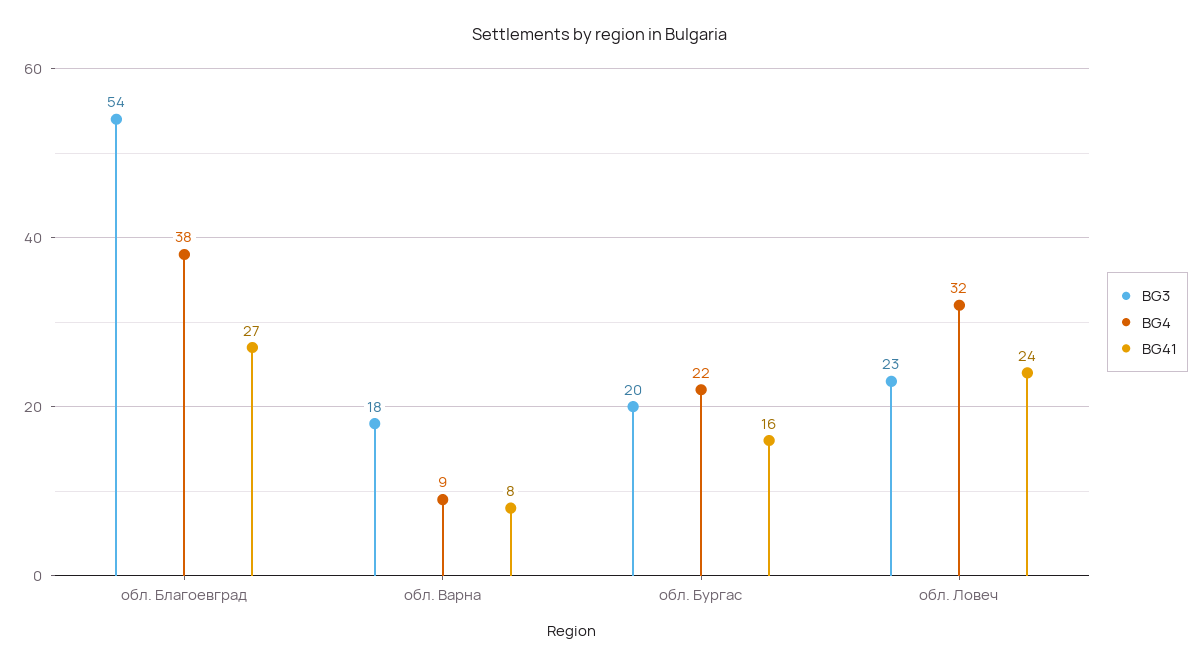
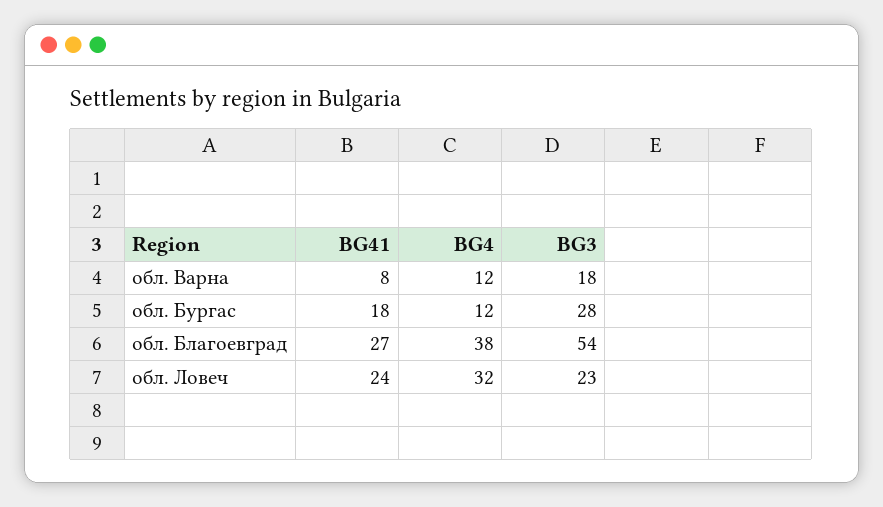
BG4, обл. Варна: 9 -> 12
BG3, обл. Бургас: 20 -> 28
BG4, обл. Бургас: 22 -> 12
BG41, обл. Бургас: 16 -> 18

